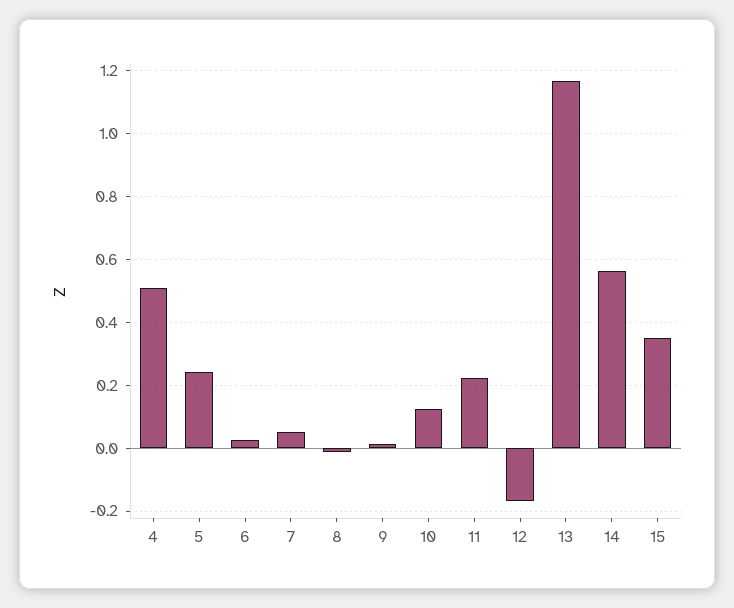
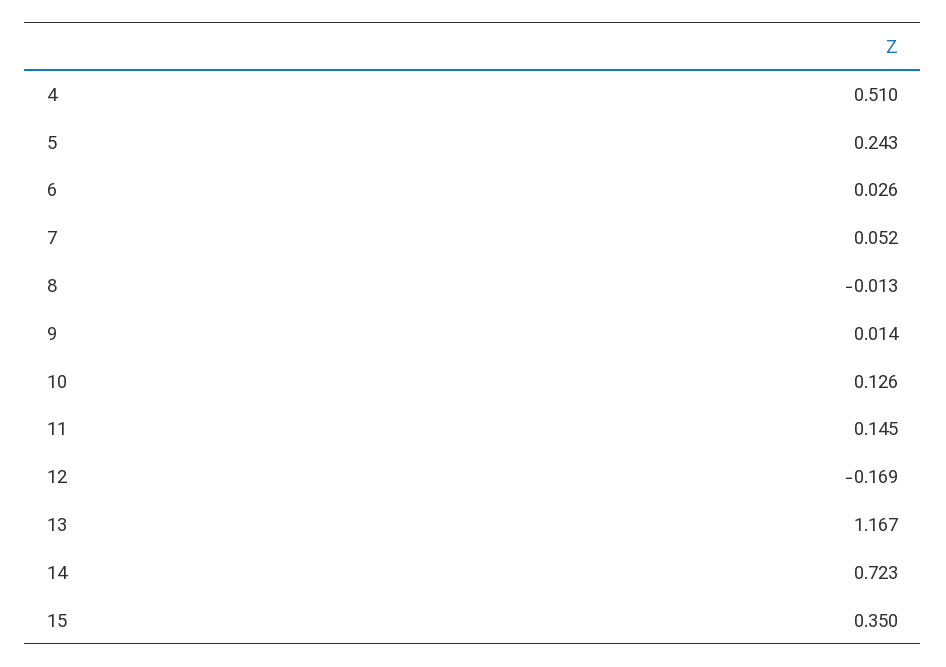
11: 0.22 -> 0.145
14: 0.56 -> 0.723

